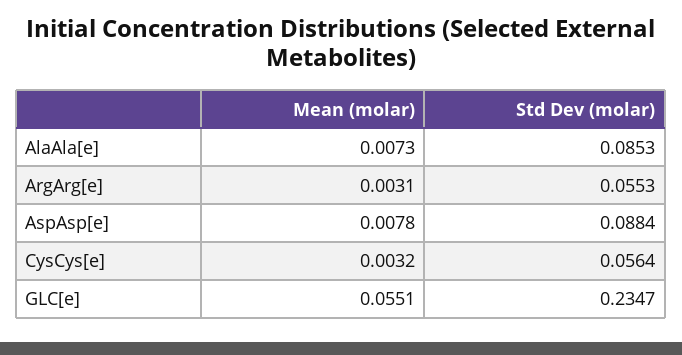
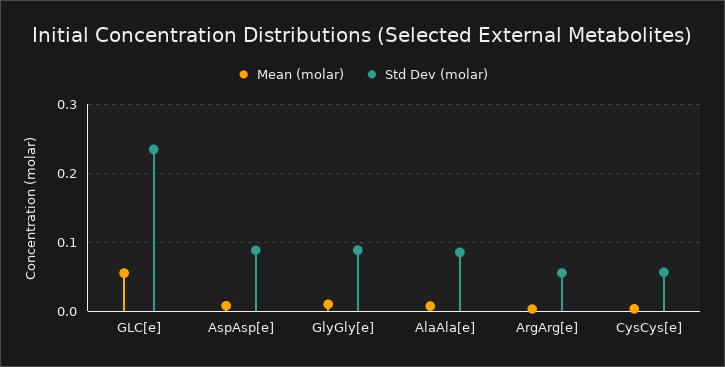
Mean (molar), GlyGly[e]: none -> 0.01
Std Dev (molar), GlyGly[e]: none -> 0.09

